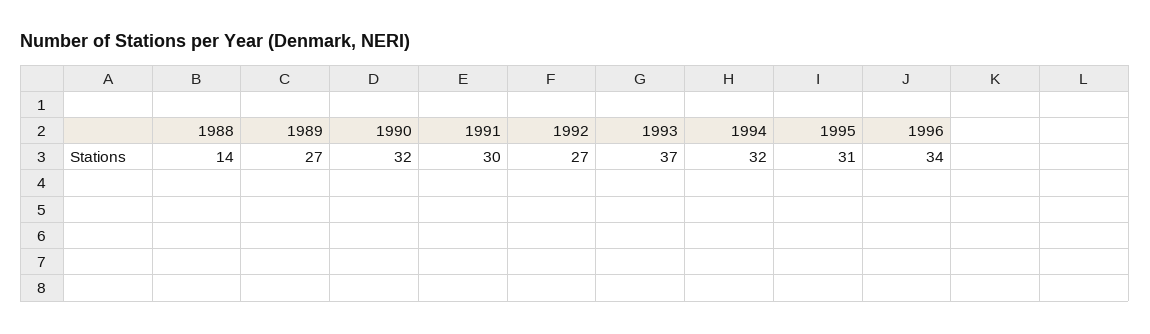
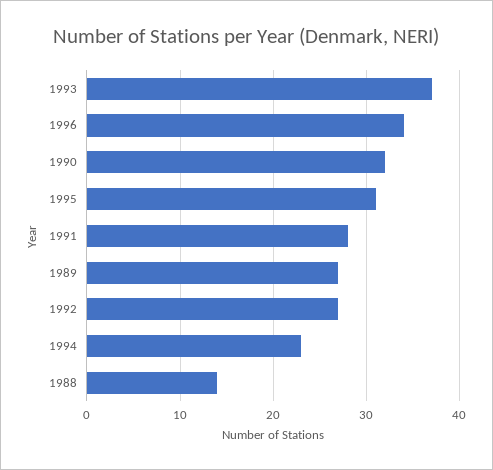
1991: 30 -> 28
1994: 32 -> 23

